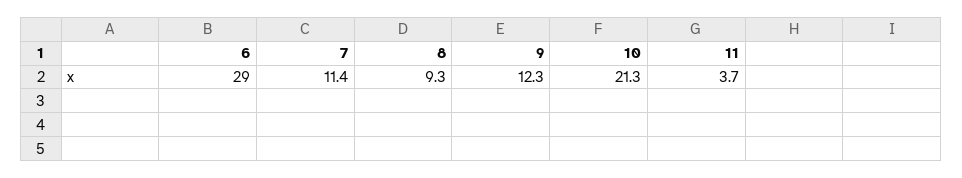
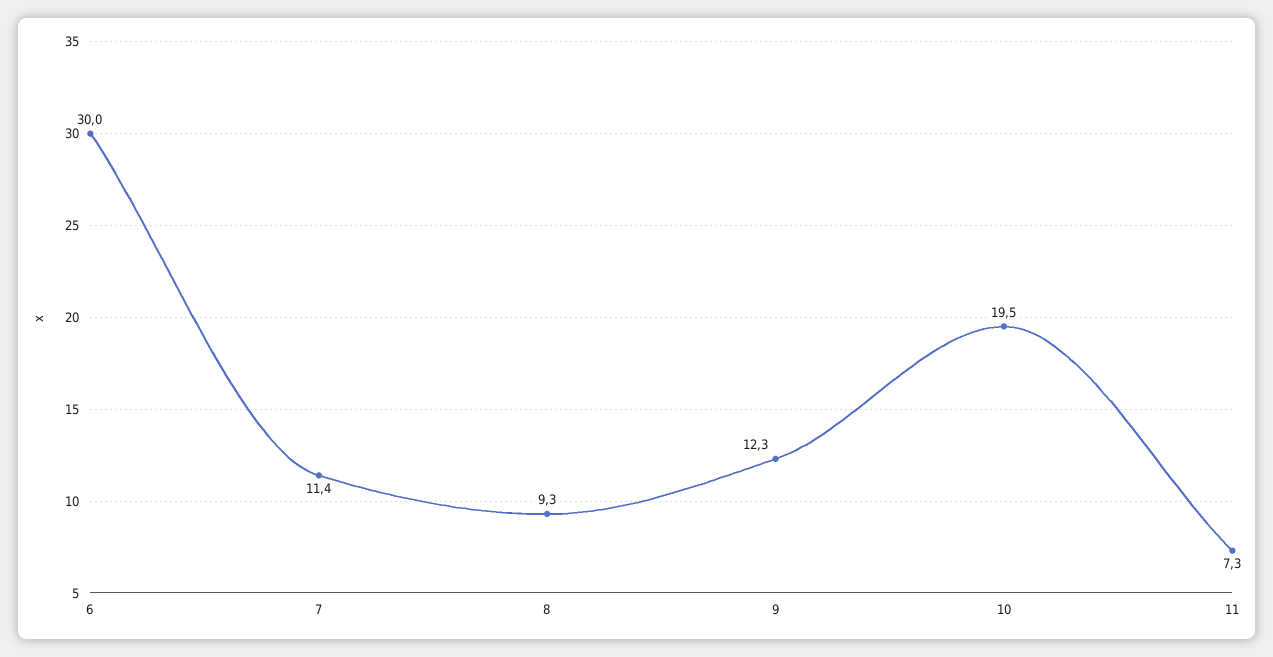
6: 29 -> 30
10: 21.3 -> 19.5
11: 3.7 -> 7.3

